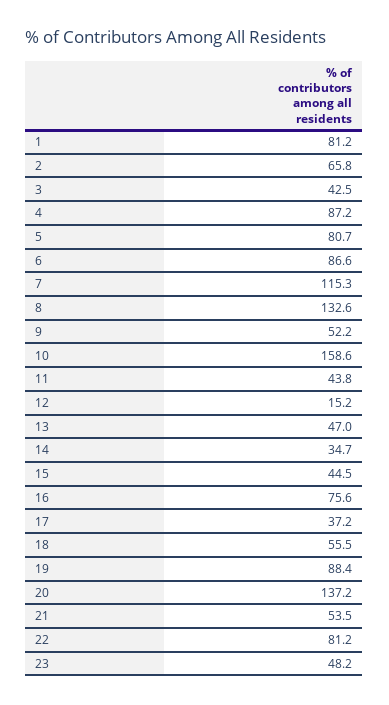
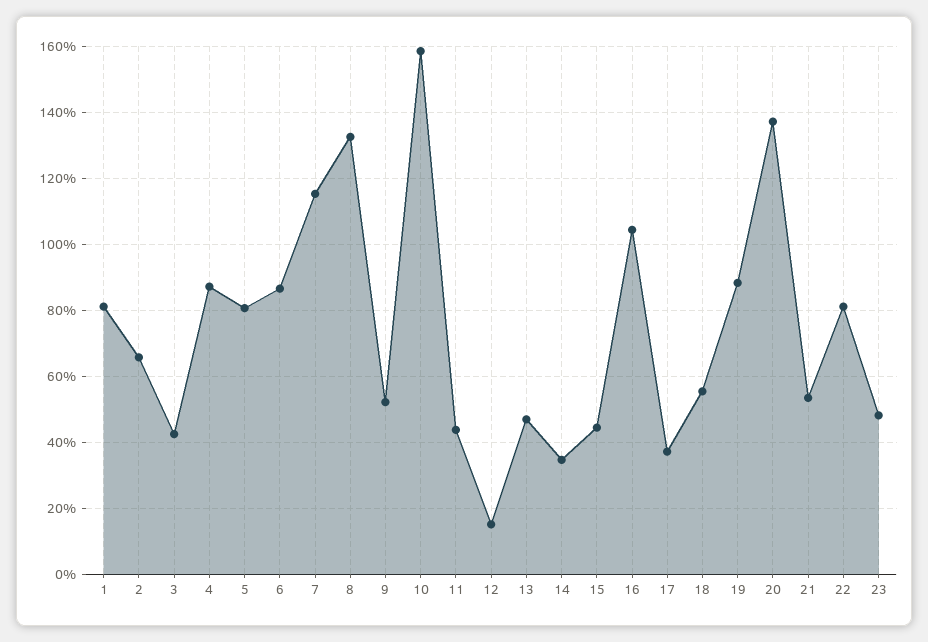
16: 75.6 -> 104

